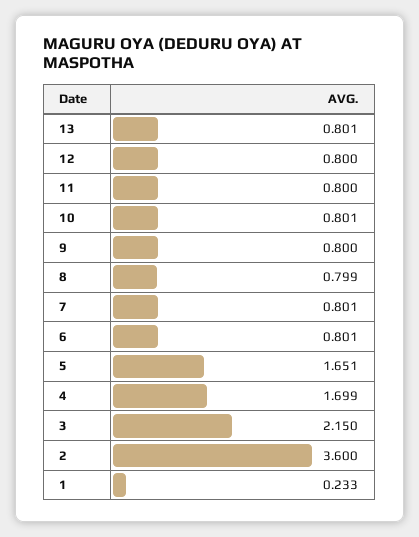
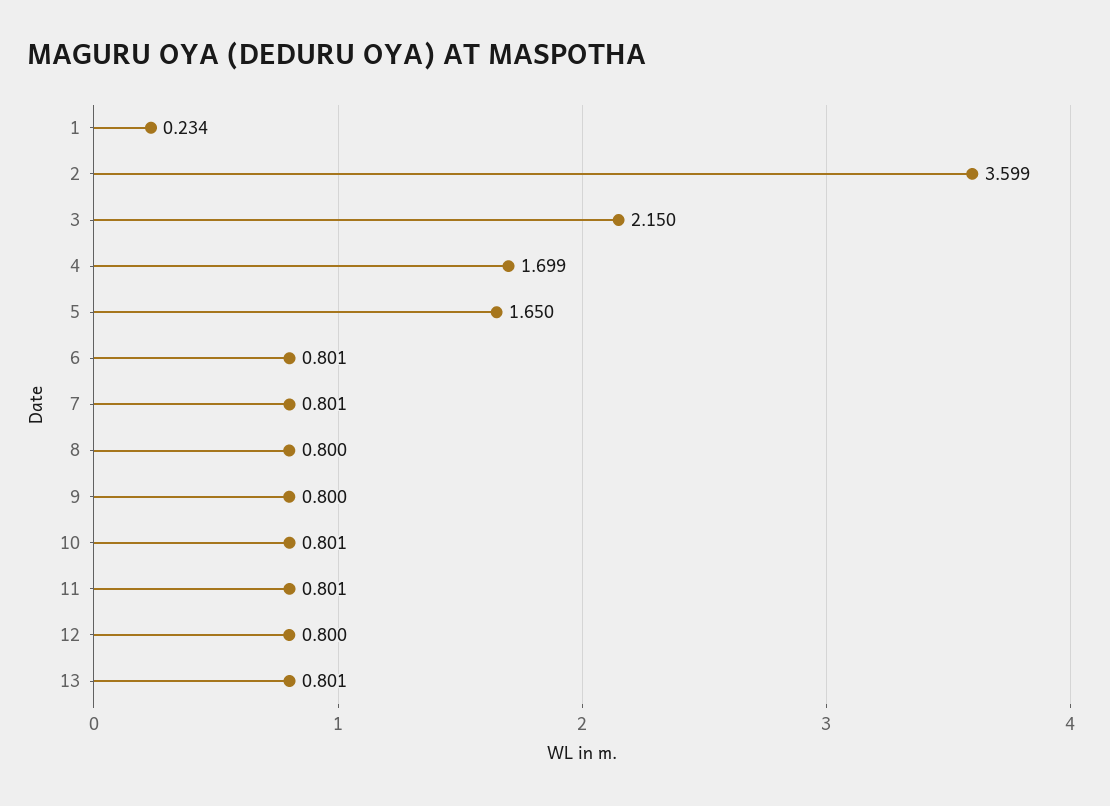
11: 0.8 -> 0.801
8: 0.799 -> 0.8
5: 1.651 -> 1.65
2: 3.6 -> 3.599
1: 0.233 -> 0.234

